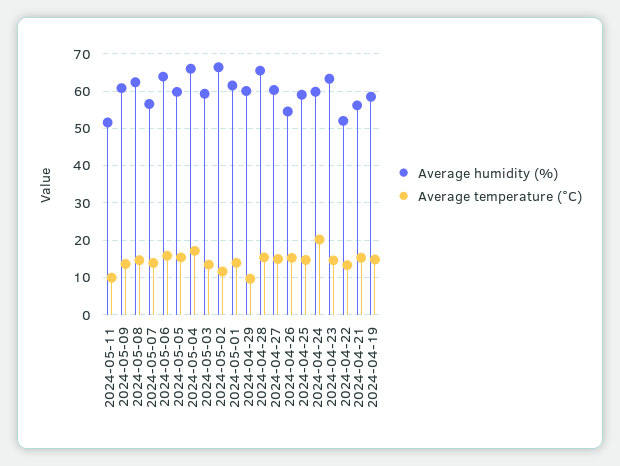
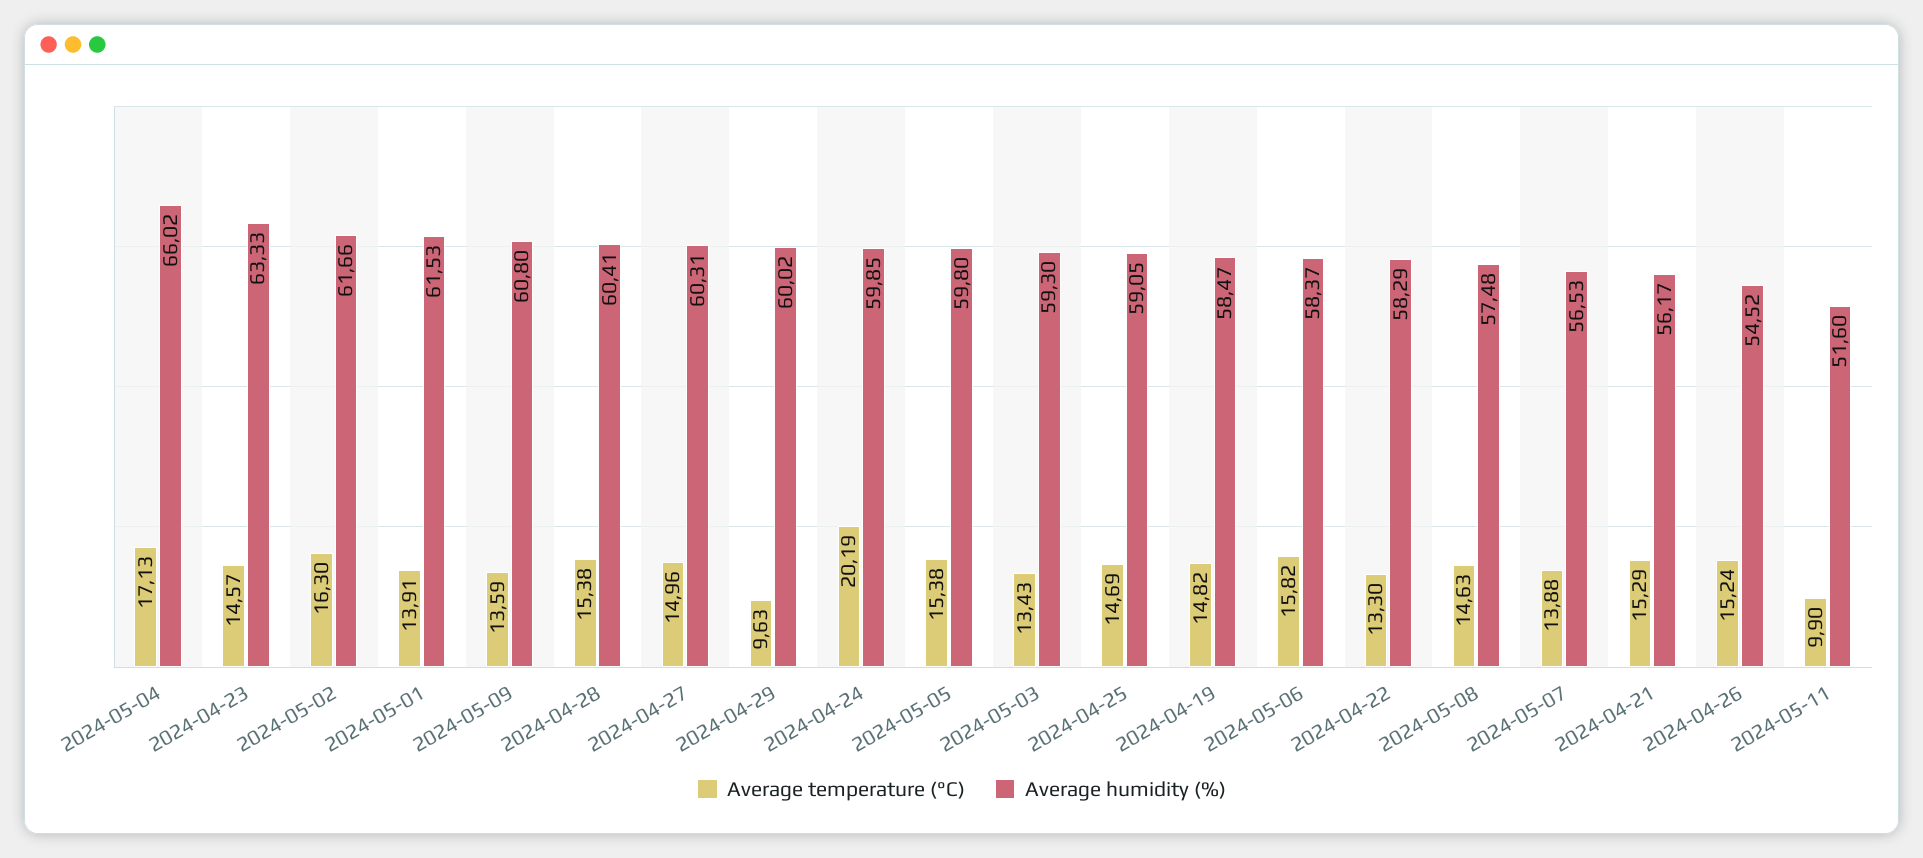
Average humidity (%), 2024-05-08: 62 -> 57.48
Average humidity (%), 2024-05-06: 64 -> 58.37
Average humidity (%), 2024-05-02: 66 -> 61.66
Average temperature (°C), 2024-05-02: 12 -> 16.3
Average humidity (%), 2024-04-28: 66 -> 60.41
Average humidity (%), 2024-04-22: 52 -> 58.29

